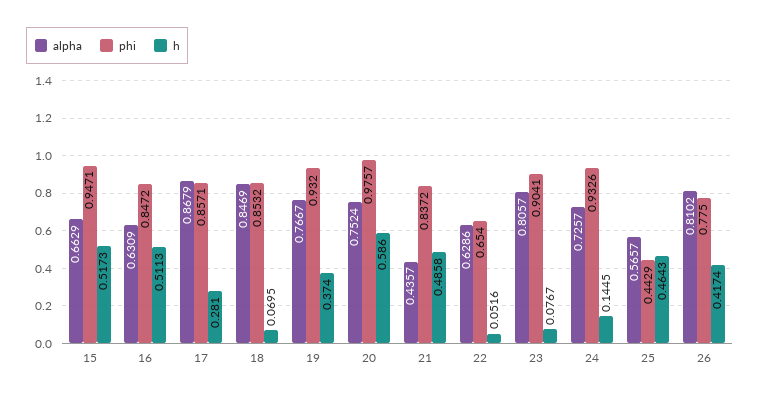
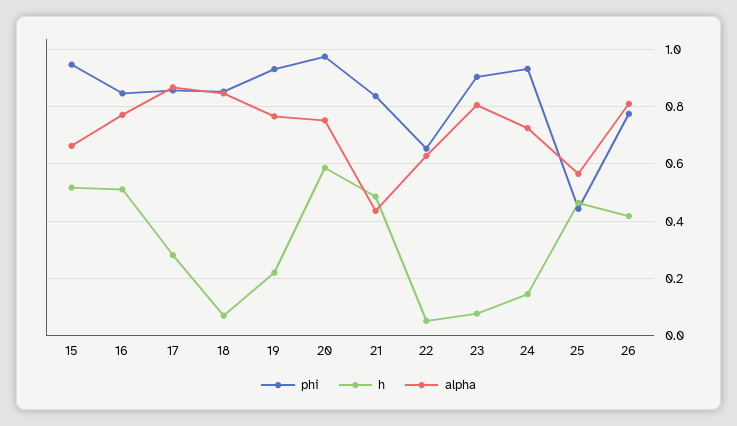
alpha, 16: 0.6309 -> 0.775
h, 19: 0.374 -> 0.225

